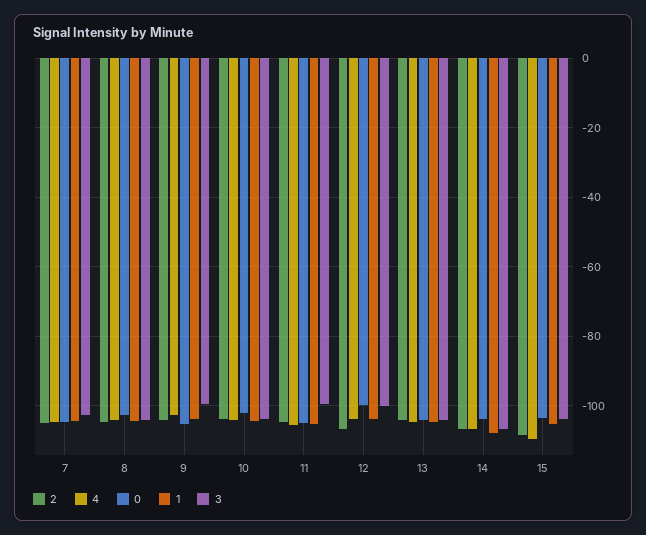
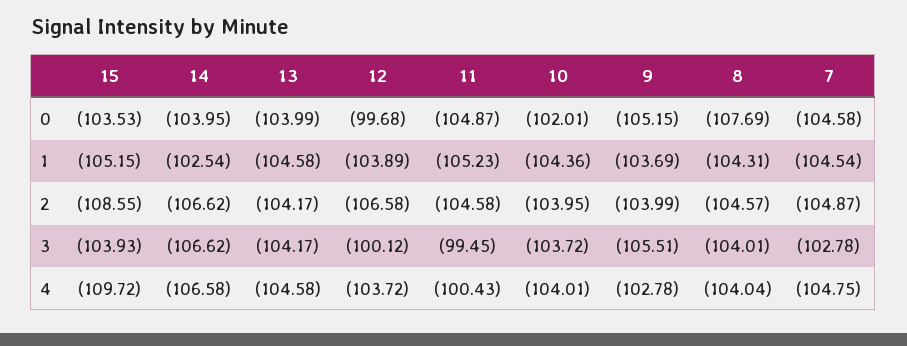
0, 8: -102 -> -107.69
3, 9: -100 -> -105.51
4, 11: -106 -> -100.43
1, 14: -108 -> -102.54

